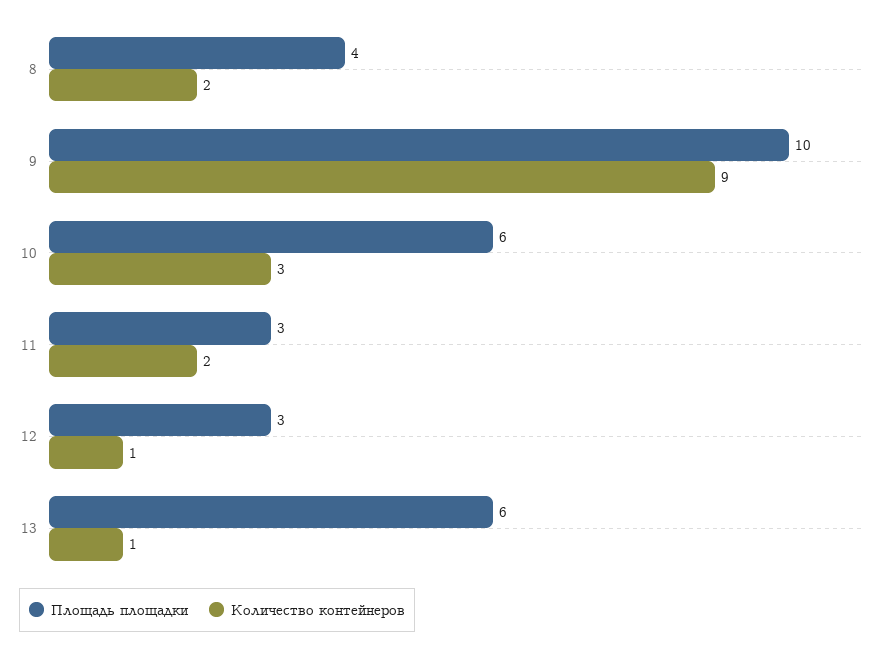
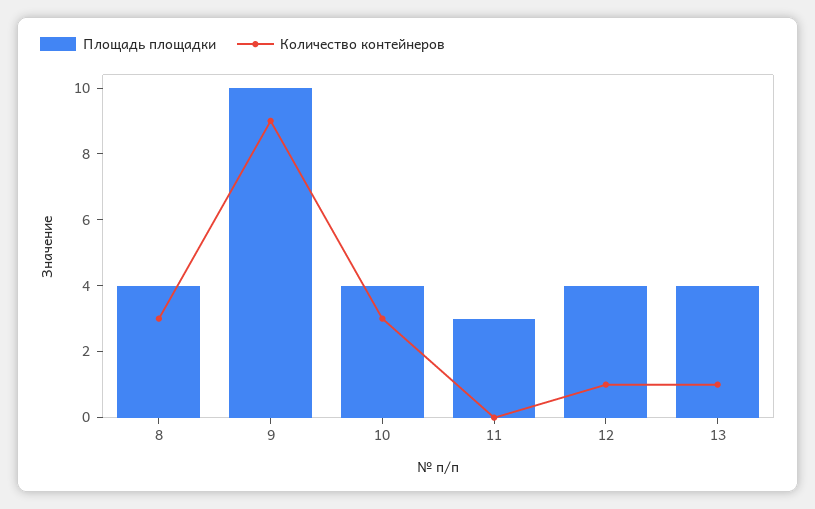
Количество контейнеров, 8: 2 -> 3
Площадь площадки, 10: 6 -> 4
Количество контейнеров, 11: 2 -> 0
Площадь площадки, 12: 3 -> 4
Площадь площадки, 13: 6 -> 4

